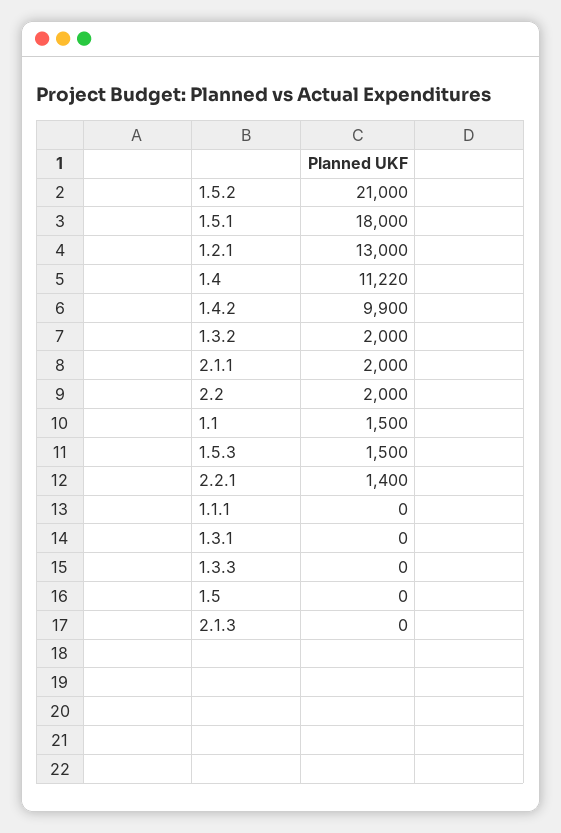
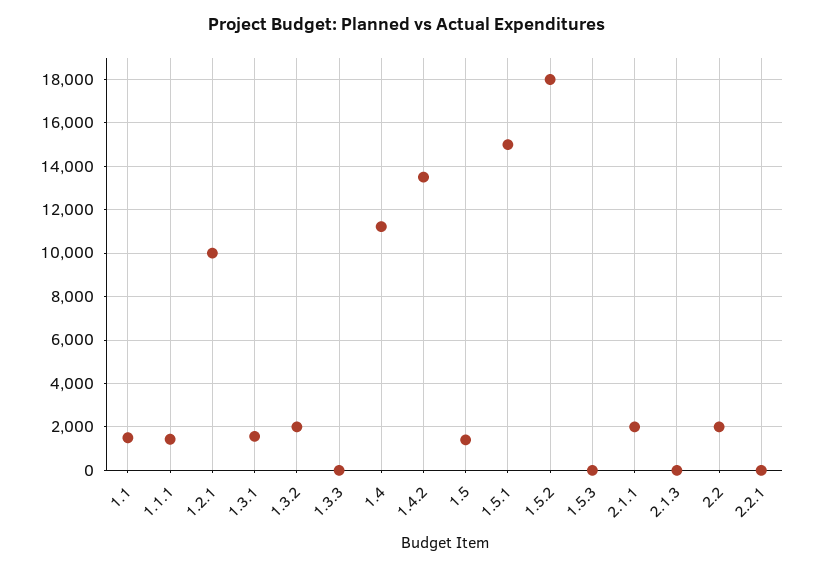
1.5.2: 21000 -> 18000
1.5.1: 18000 -> 15000
1.2.1: 13000 -> 10000
1.4.2: 9900 -> 13500
1.5.3: 1500 -> 0
2.2.1: 1400 -> 0
1.1.1: 0 -> 1500
1.3.1: 0 -> 1500
1.5: 0 -> 1500

